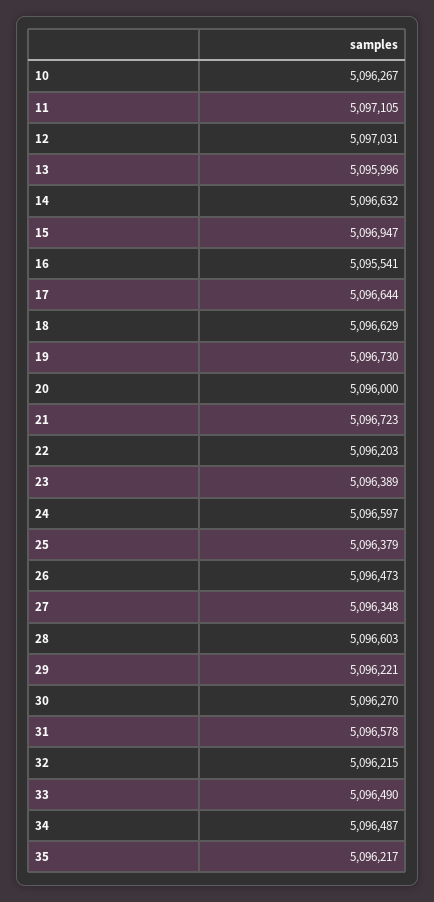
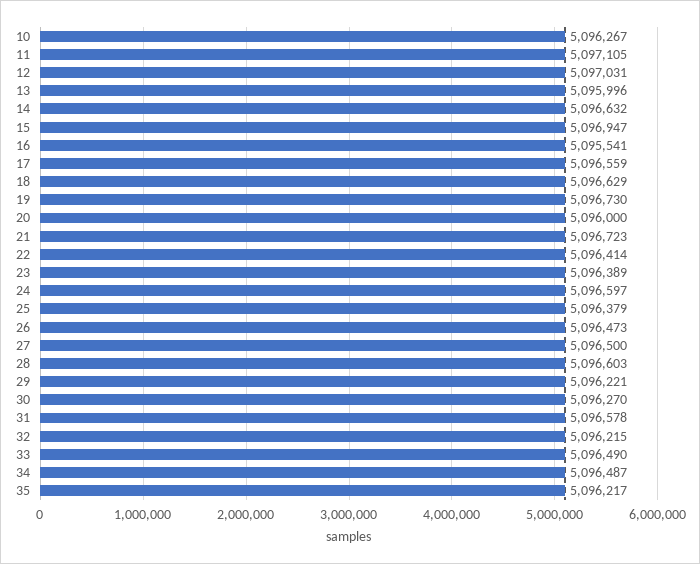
17: 5096644 -> 5096559
22: 5096203 -> 5096414
27: 5096348 -> 5096500

